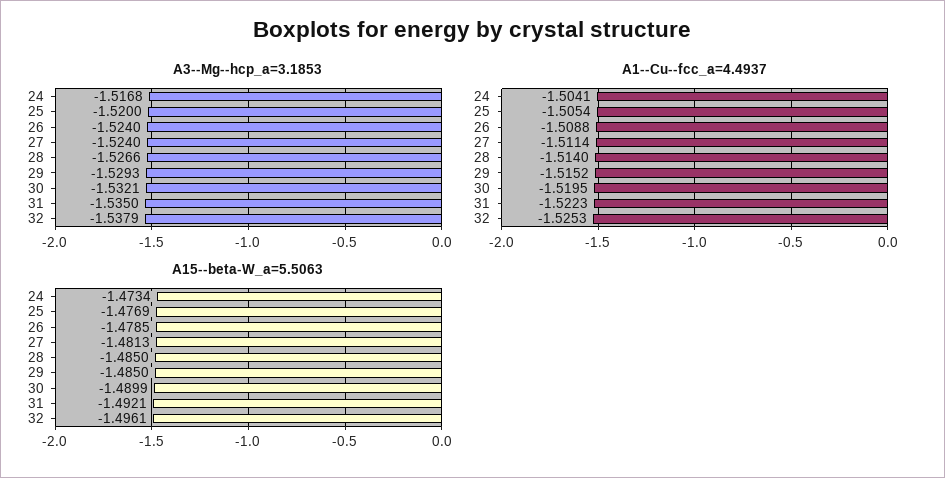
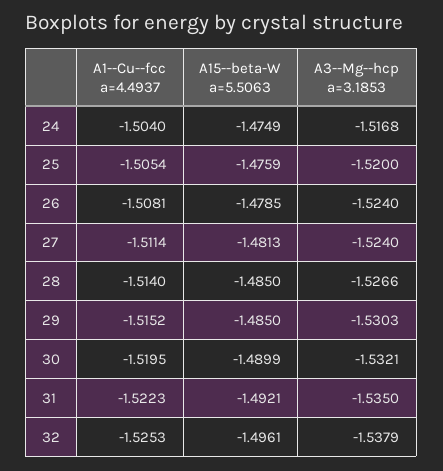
A3--Mg--hcp_a=3.1853, 29: -1.5293 -> -1.5303
A1--Cu--fcc_a=4.4937, 24: -1.5041 -> -1.504
A1--Cu--fcc_a=4.4937, 26: -1.5088 -> -1.5081
A15--beta-W_a=5.5063, 24: -1.4734 -> -1.4749
A15--beta-W_a=5.5063, 25: -1.4769 -> -1.4759

